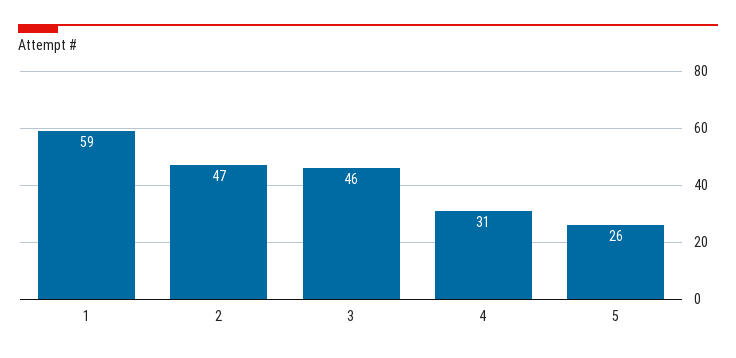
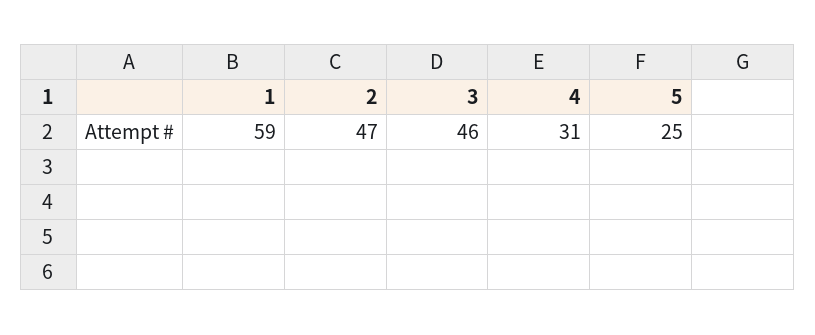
5: 26 -> 25

